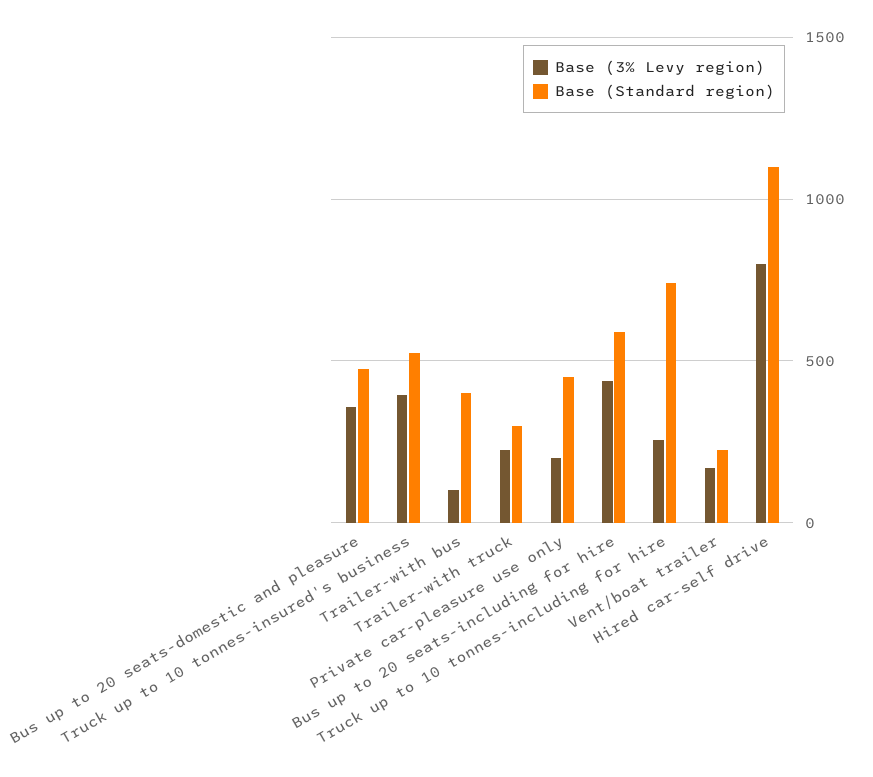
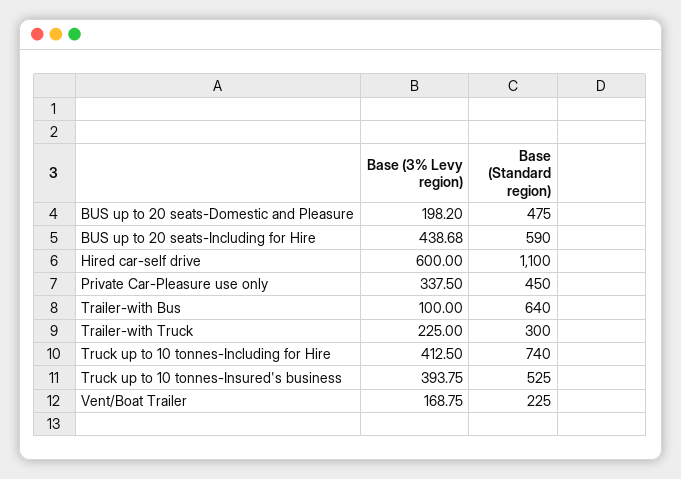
Base (3% Levy region), Bus up to 20 seats-domestic and pleasure: 350 -> 198.2
Base (Standard region), Trailer-with bus: 400 -> 640
Base (3% Levy region), Private car-pleasure use only: 200 -> 337.5
Base (3% Levy region), Truck up to 10 tonnes-including for hire: 250 -> 412.5
Base (3% Levy region), Hired car-self drive: 800 -> 600

